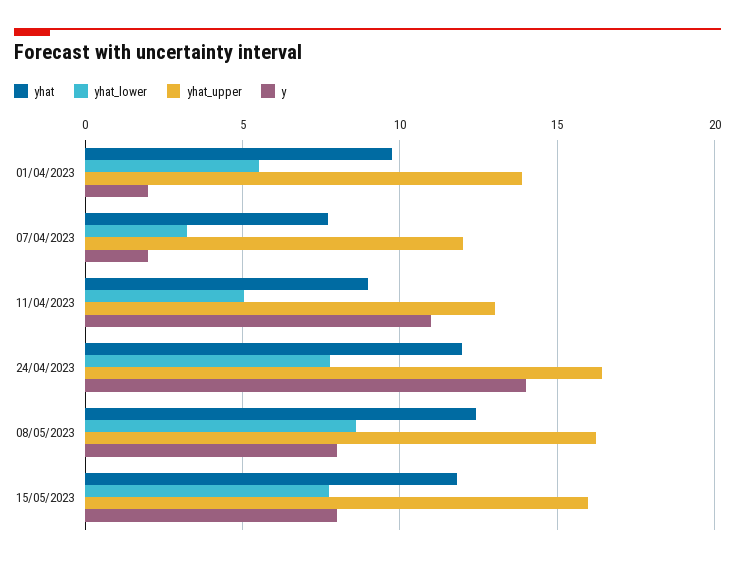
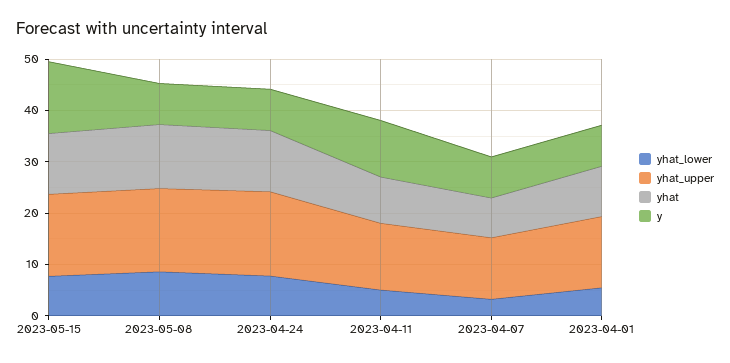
y, 01/04/2023: 2 -> 8
y, 07/04/2023: 2 -> 8
y, 24/04/2023: 14 -> 8
y, 15/05/2023: 8 -> 14

